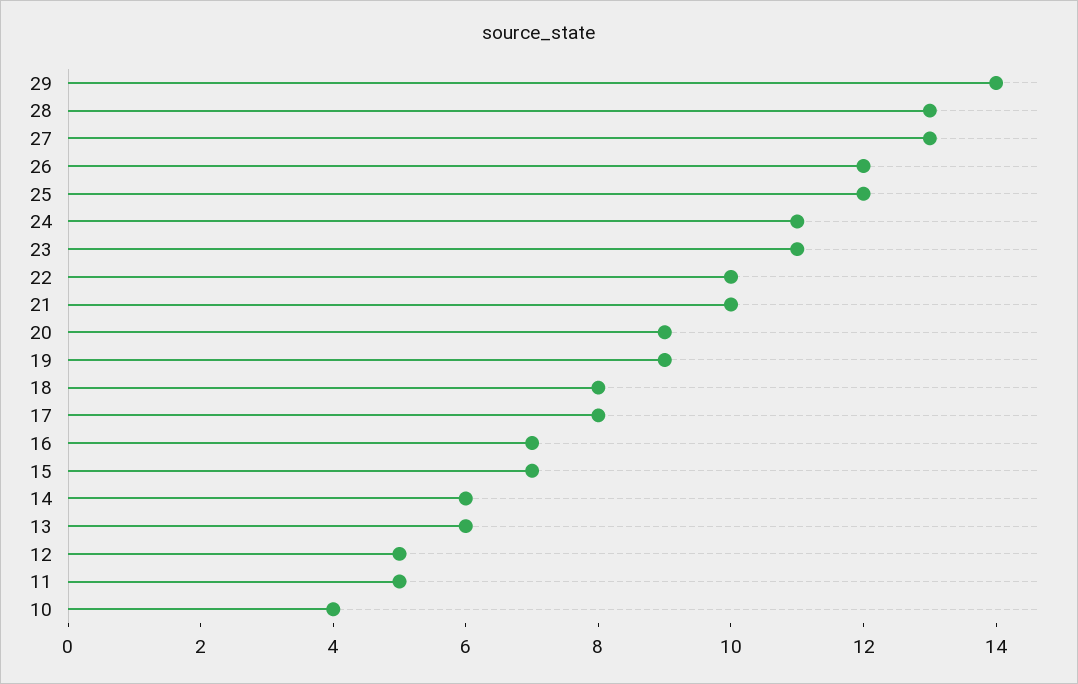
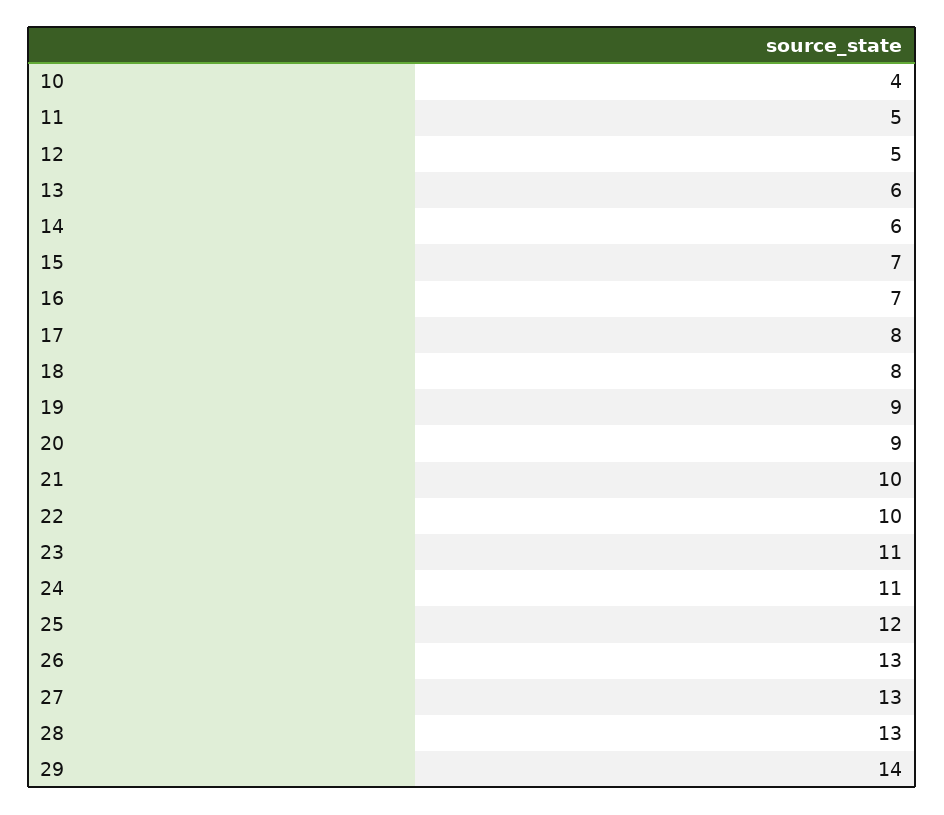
26: 12 -> 13

